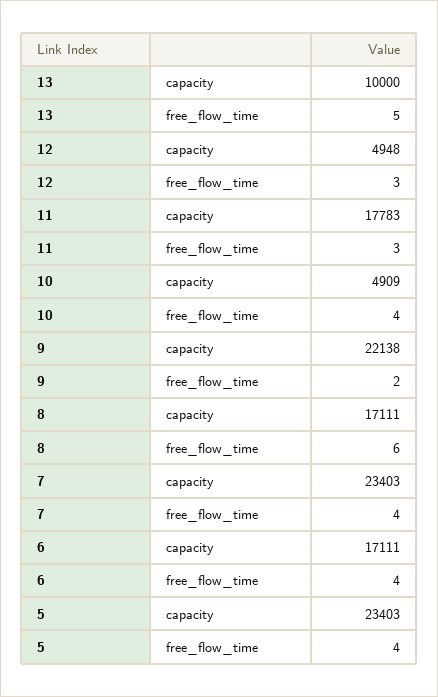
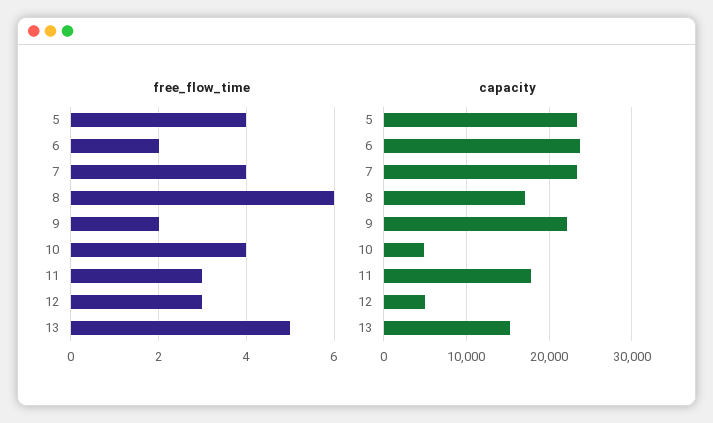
capacity, 13: 10000 -> 15000
capacity, 6: 17111 -> 24000
free_flow_time, 6: 4 -> 2

